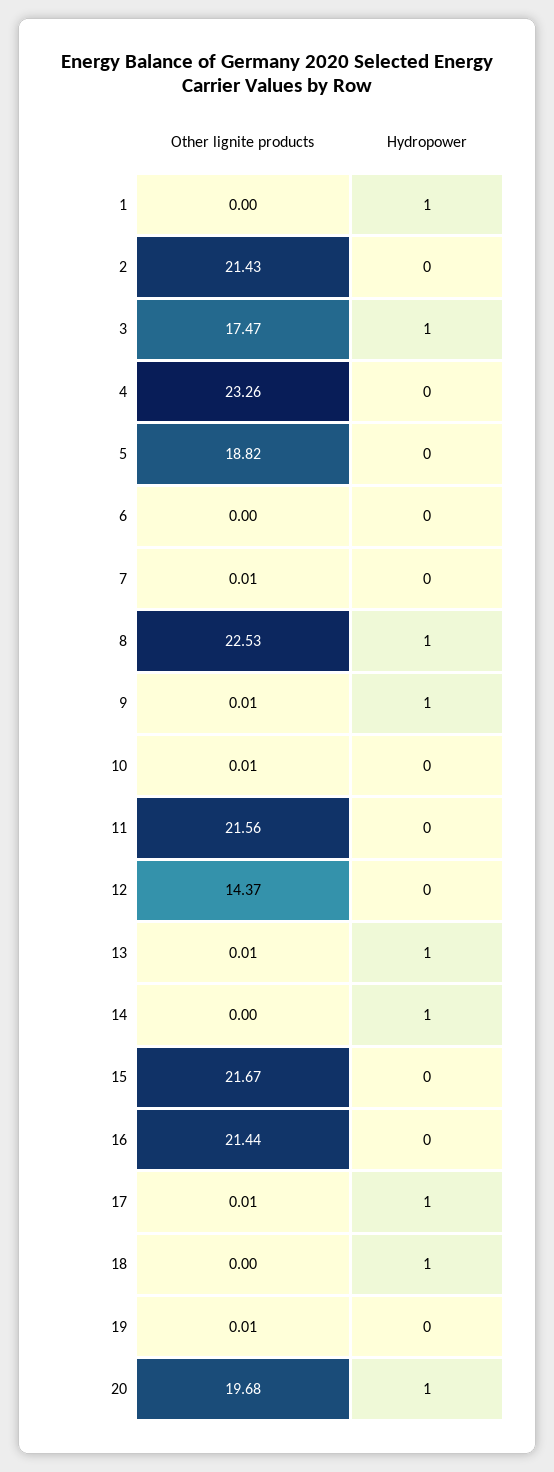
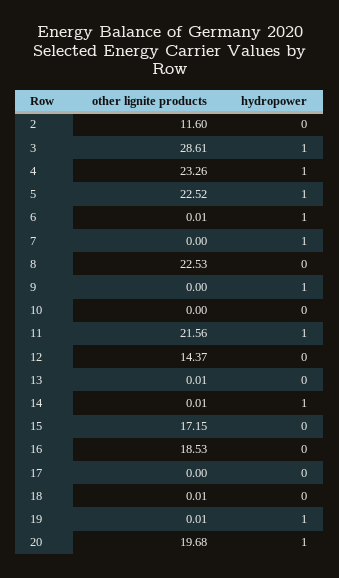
Other lignite products, 1: 0 -> none
Hydropower, 1: 1 -> none
Other lignite products, 2: 21.43 -> 11.6
Other lignite products, 3: 17.47 -> 28.61
Hydropower, 4: 0 -> 1
Other lignite products, 5: 18.82 -> 22.52
Hydropower, 5: 0 -> 1
Other lignite products, 6: 0 -> 0.01
Hydropower, 6: 0 -> 1
Other lignite products, 7: 0.01 -> 0
Hydropower, 7: 0 -> 1
Hydropower, 8: 1 -> 0
Other lignite products, 9: 0.01 -> 0
Other lignite products, 10: 0.01 -> 0
Hydropower, 11: 0 -> 1
Hydropower, 13: 1 -> 0
Other lignite products, 14: 0 -> 0.01
Other lignite products, 15: 21.67 -> 17.15
Other lignite products, 16: 21.44 -> 18.53
Other lignite products, 17: 0.01 -> 0
Hydropower, 17: 1 -> 0
Other lignite products, 18: 0 -> 0.01
Hydropower, 18: 1 -> 0
Hydropower, 19: 0 -> 1

